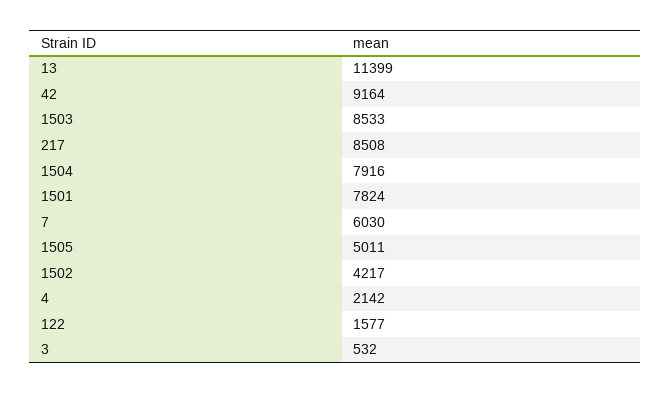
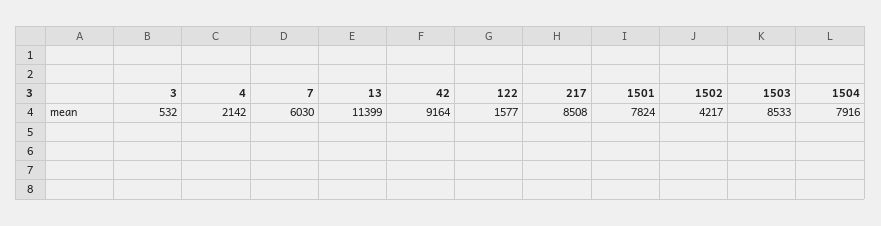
1505: 5011 -> none

